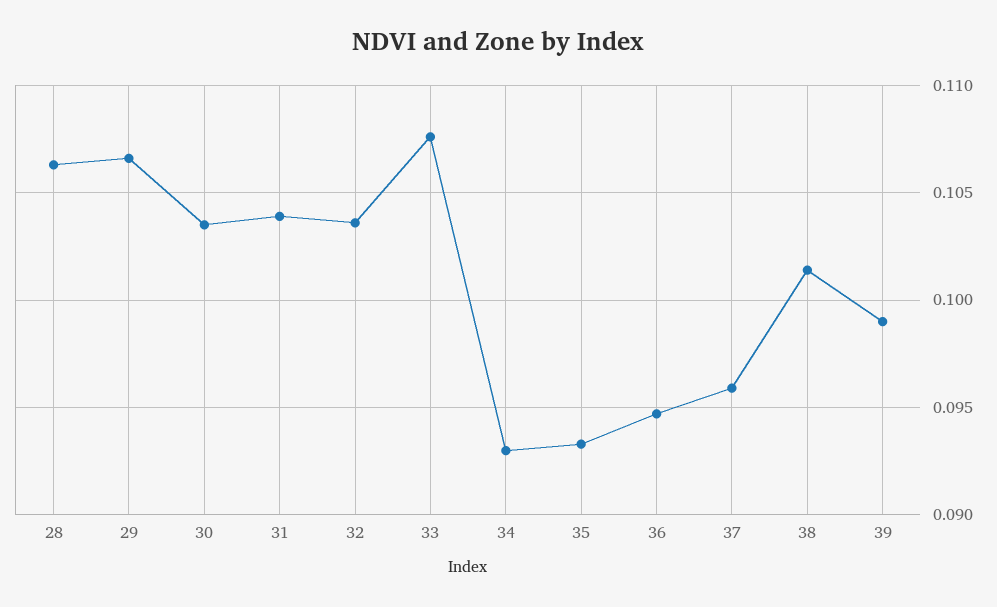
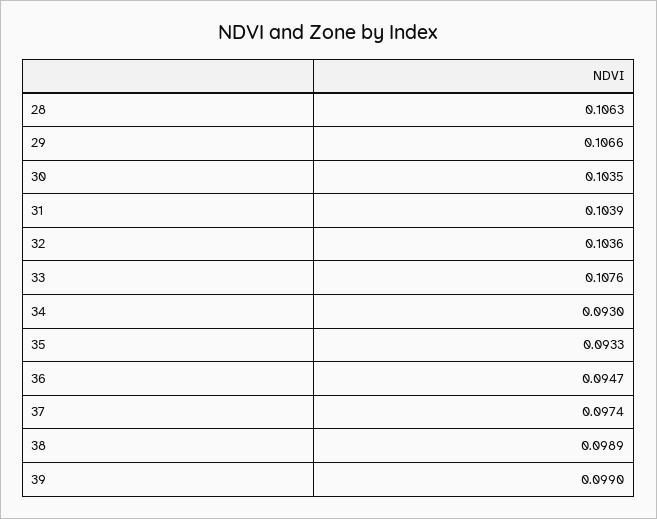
37: 0.096 -> 0.0974
38: 0.1015 -> 0.0989

